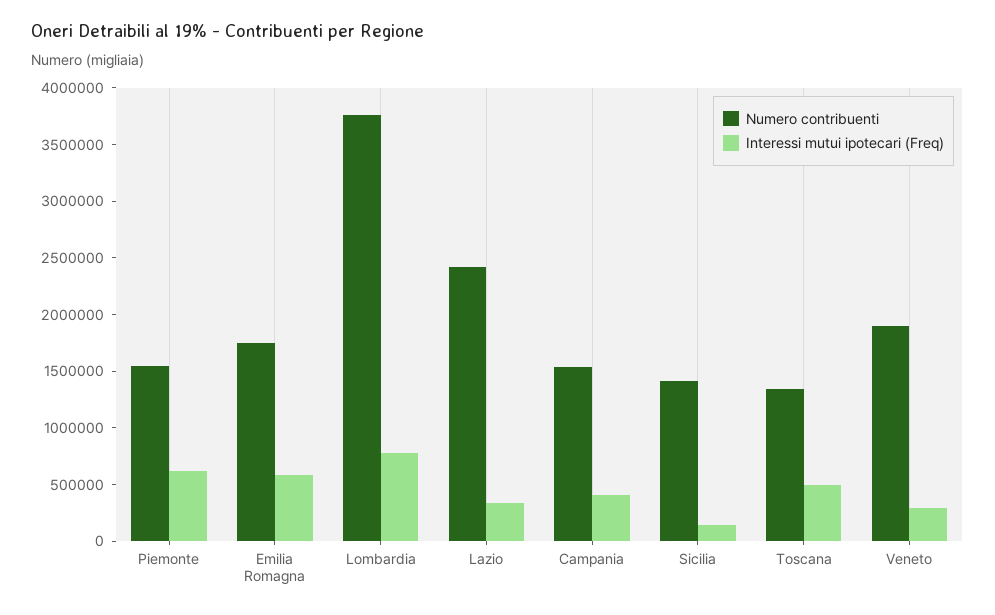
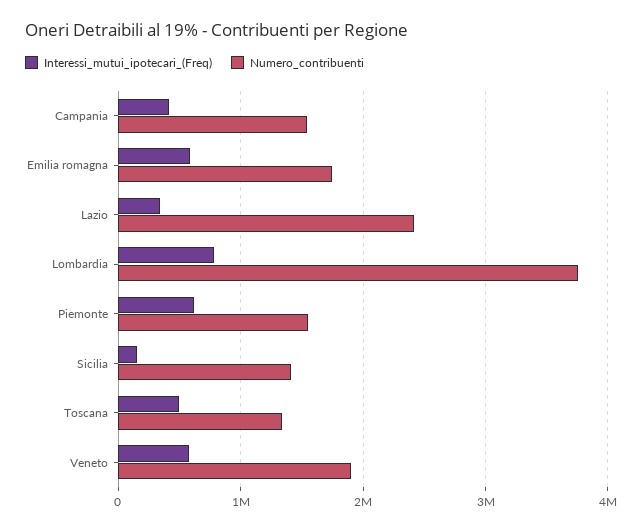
Interessi mutui ipotecari (Freq), Veneto: 300000 -> 600000

